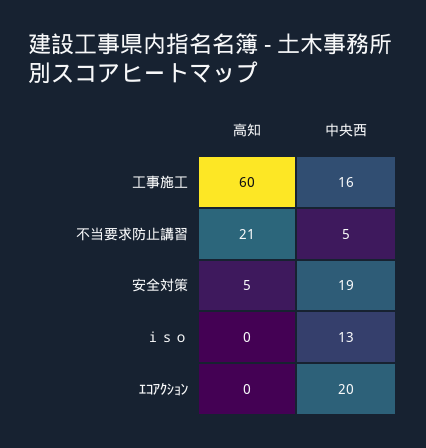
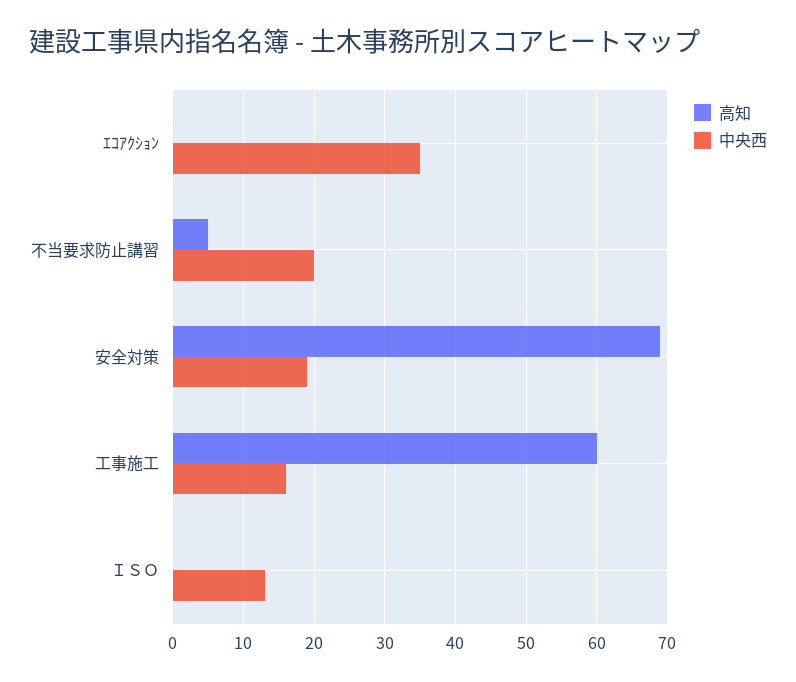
高知, 不当要求防止講習: 21 -> 5
中央西, 不当要求防止講習: 5 -> 20
高知, 安全対策: 5 -> 69
中央西, ｴｺｱｸｼｮﾝ: 20 -> 35

